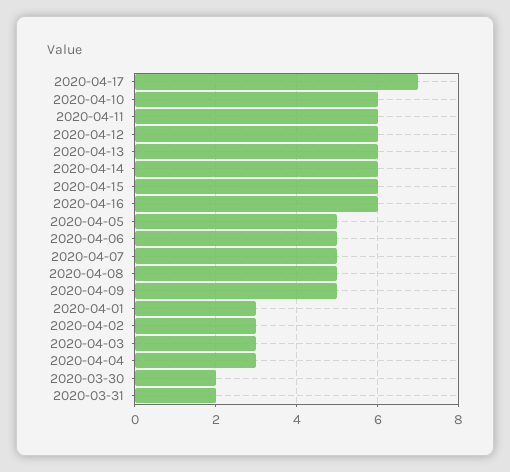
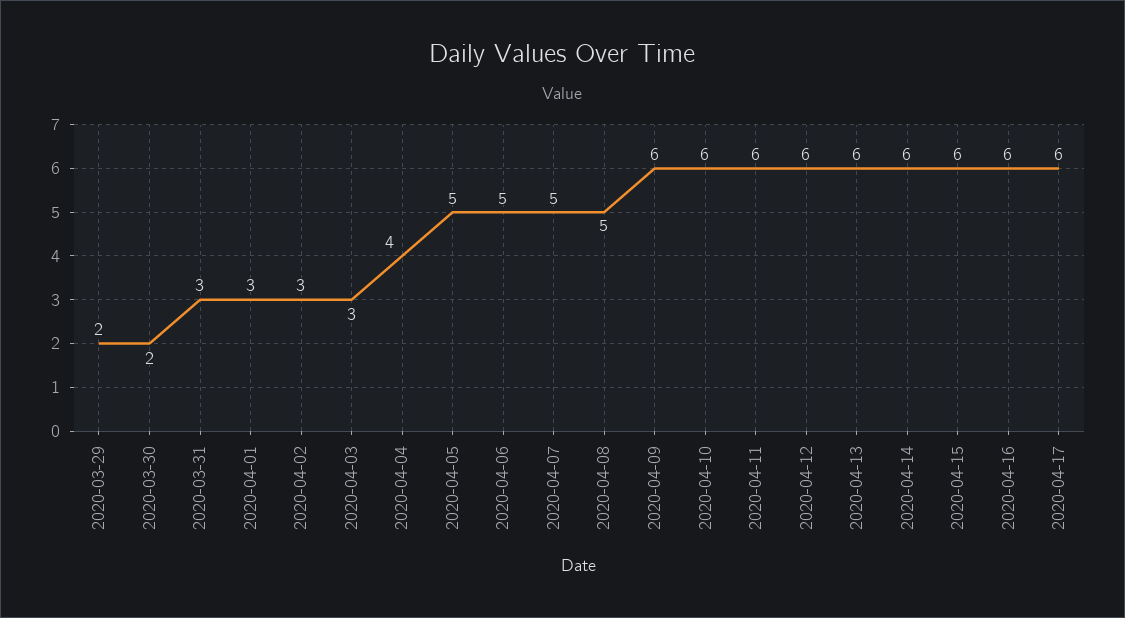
2020-04-17: 7 -> 6
2020-04-09: 5 -> 6
2020-04-04: 3 -> 4
2020-03-31: 2 -> 3
2020-03-29: none -> 2

